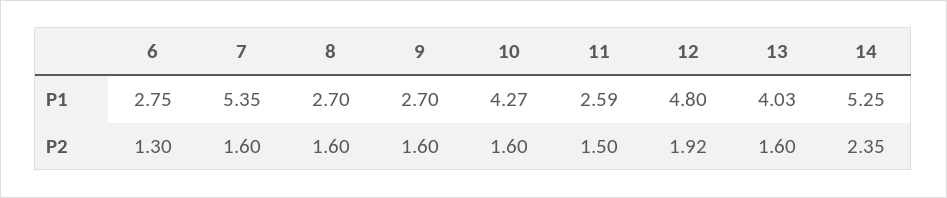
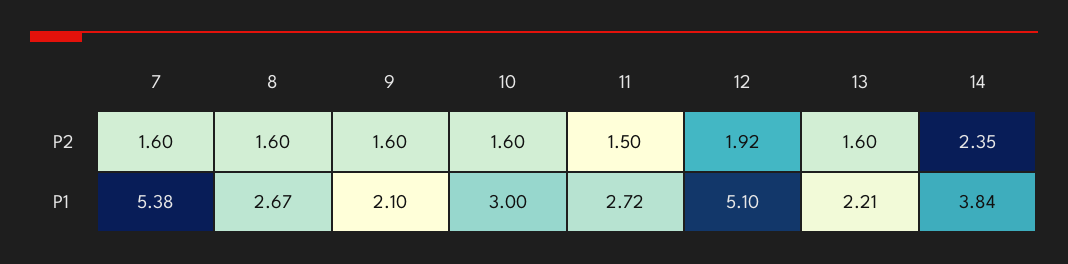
6, P1: 2.75 -> none
7, P1: 5.35 -> 5.38
8, P1: 2.7 -> 2.67
9, P1: 2.7 -> 2.1
10, P1: 4.27 -> 3
11, P1: 2.59 -> 2.72
12, P1: 4.8 -> 5.1
13, P1: 4.03 -> 2.21
14, P1: 5.25 -> 3.84
6, P2: 1.3 -> none

